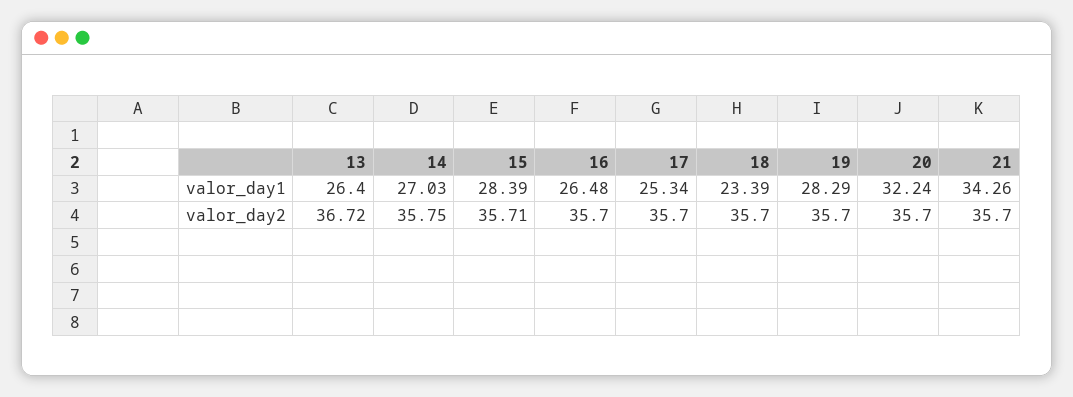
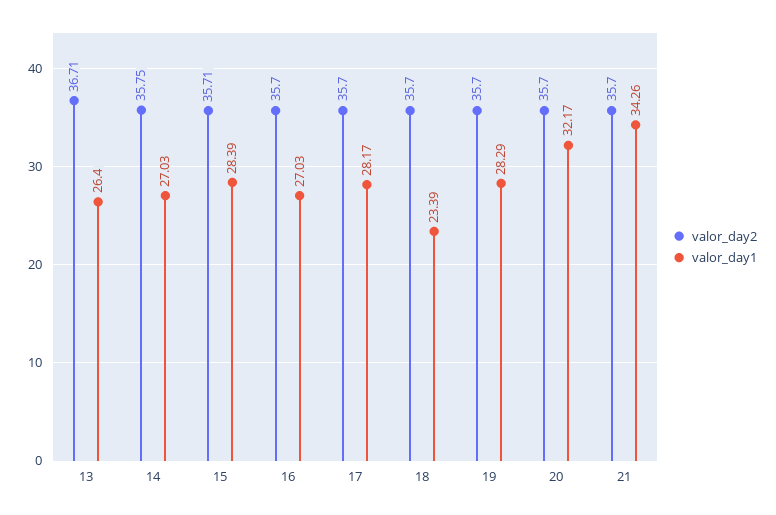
valor_day1, 16: 26.48 -> 27.03
valor_day1, 17: 25.34 -> 28.17
valor_day1, 20: 32.24 -> 32.17
valor_day2, 13: 36.72 -> 36.71

